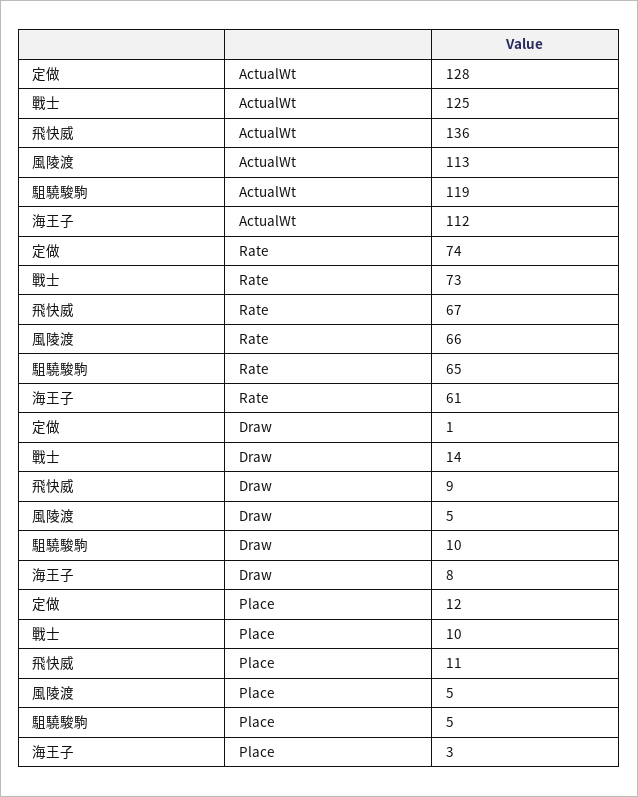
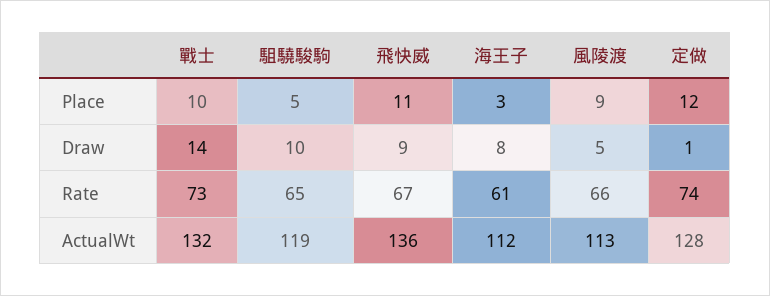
戰士, ActualWt: 125 -> 132
風陵渡, Place: 5 -> 9

